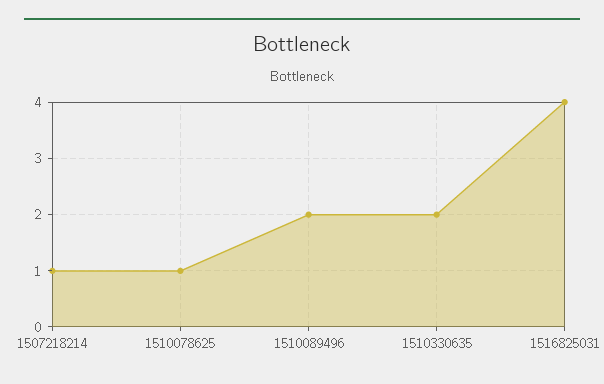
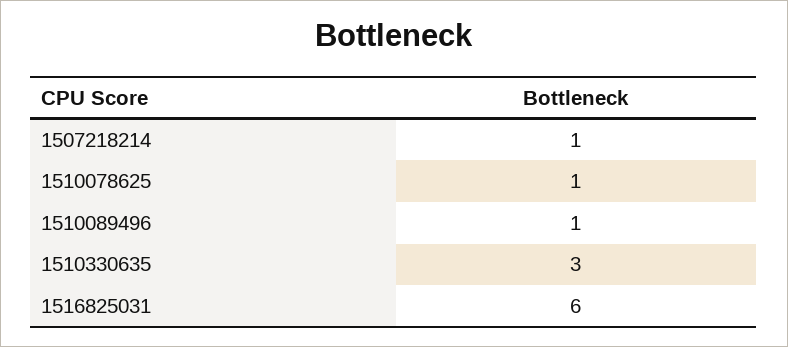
1510089496: 2 -> 1
1510330635: 2 -> 3
1516825031: 4 -> 6

